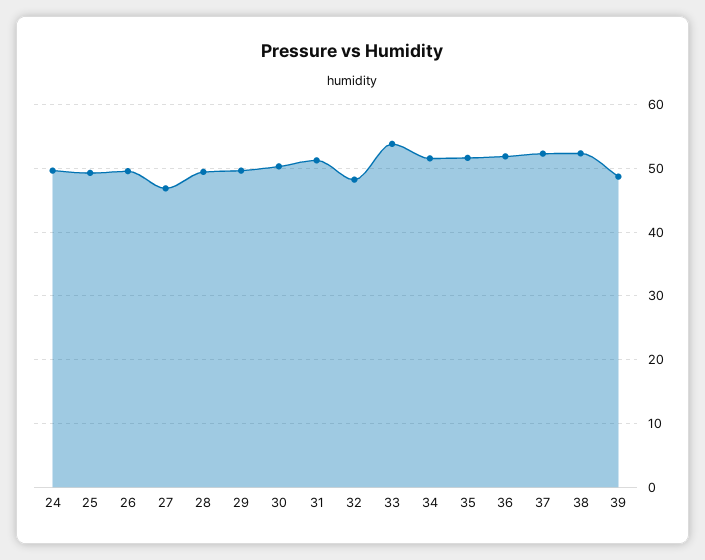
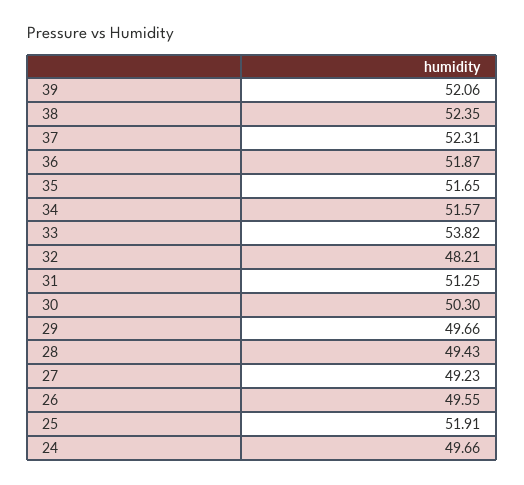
25: 49 -> 51.91
27: 47 -> 49.23
39: 49 -> 52.06

